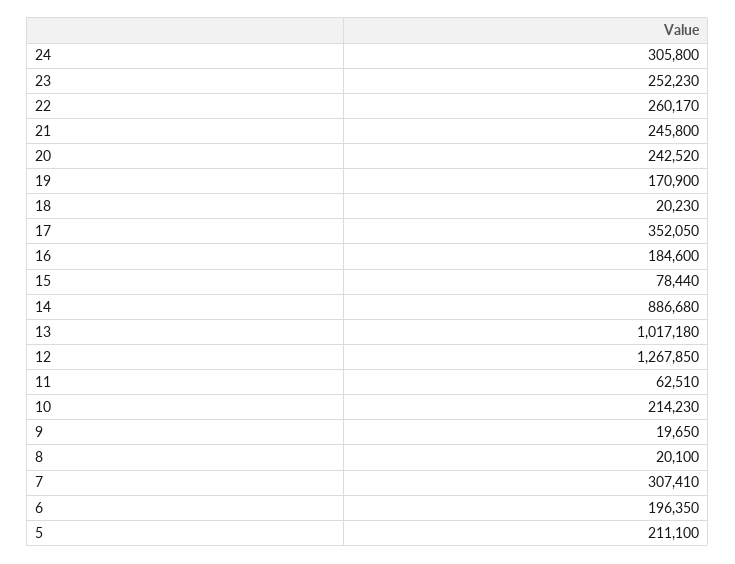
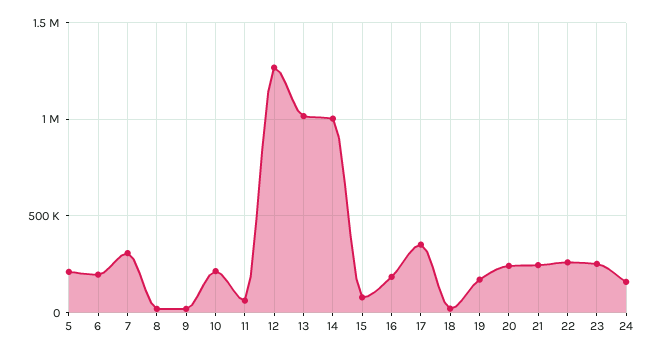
24: 305800 -> 150000
14: 886680 -> 1000000

